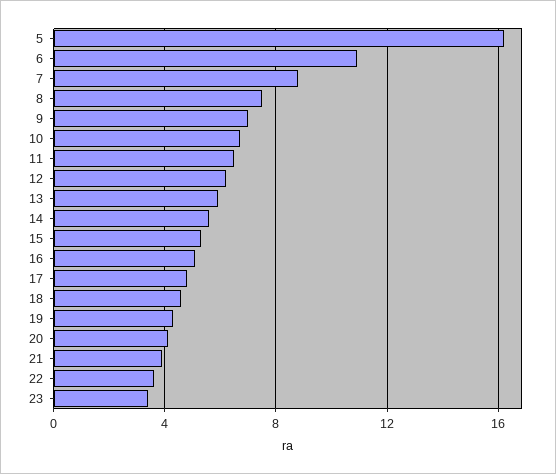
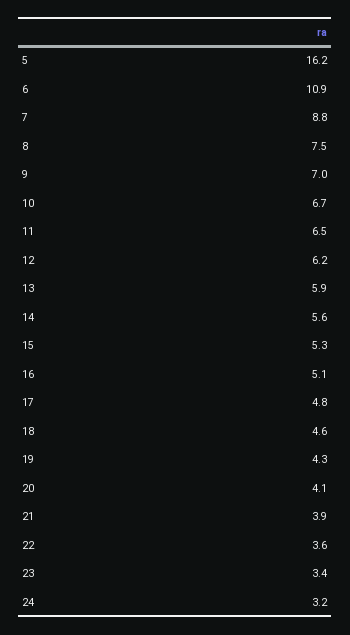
24: none -> 3.2

